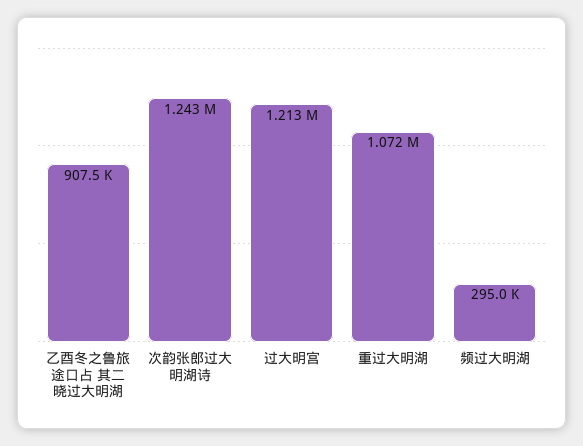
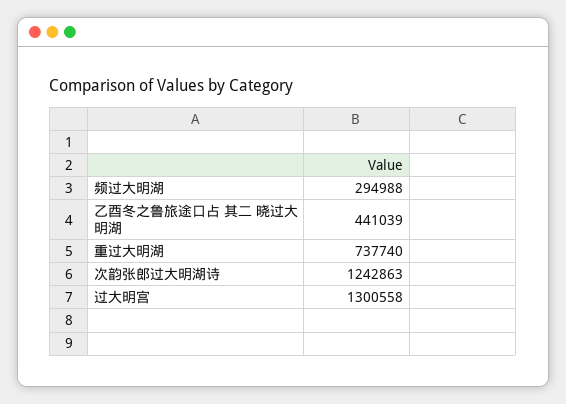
乙酉冬之鲁旅途口占 其二 晓过大明湖: 907500 -> 441039
过大明宫: 1213000 -> 1300558
重过大明湖: 1072000 -> 737740

